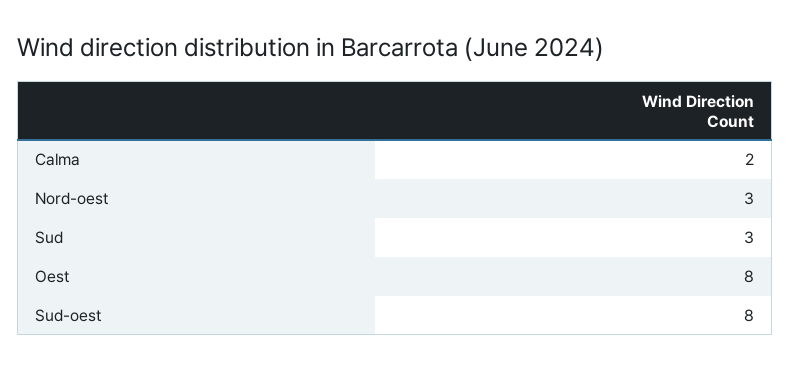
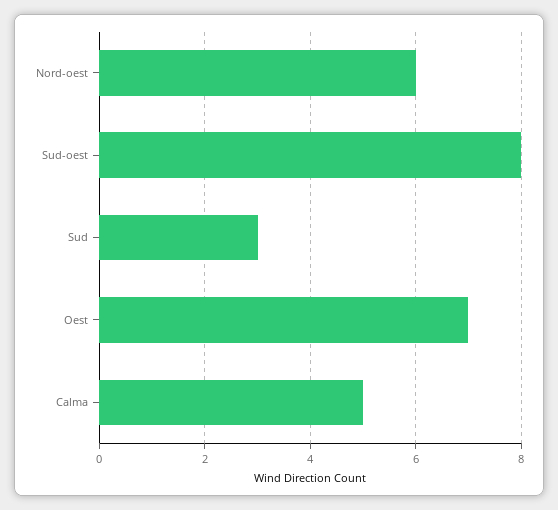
Calma: 2 -> 5
Nord-oest: 3 -> 6
Oest: 8 -> 7

